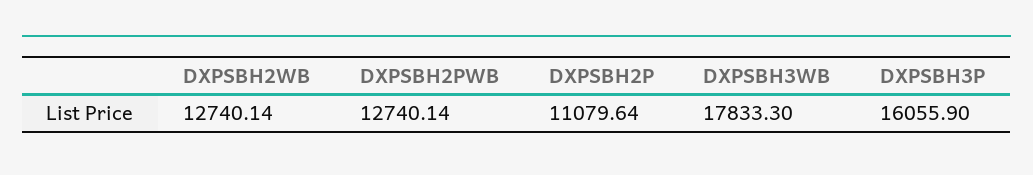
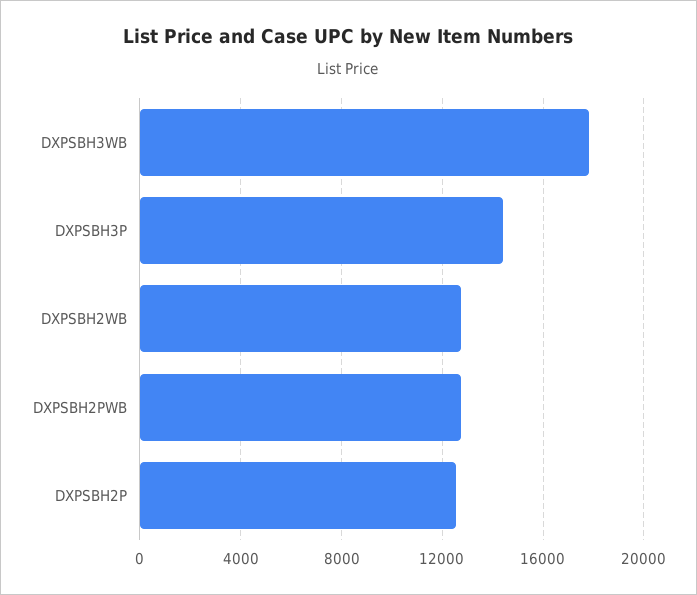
DXPSBH2P: 11079.64 -> 12500
DXPSBH3P: 16055.9 -> 14500

